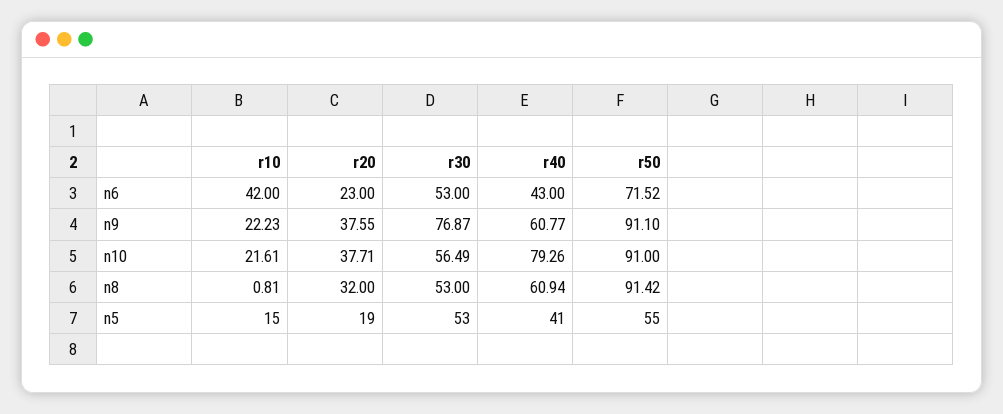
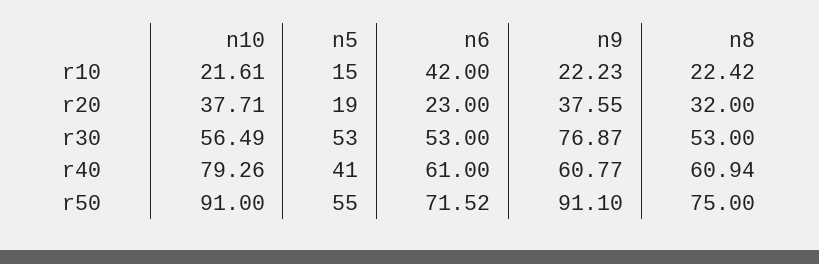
r40, n6: 43 -> 61
r10, n8: 0.81 -> 22.42
r50, n8: 91.42 -> 75

